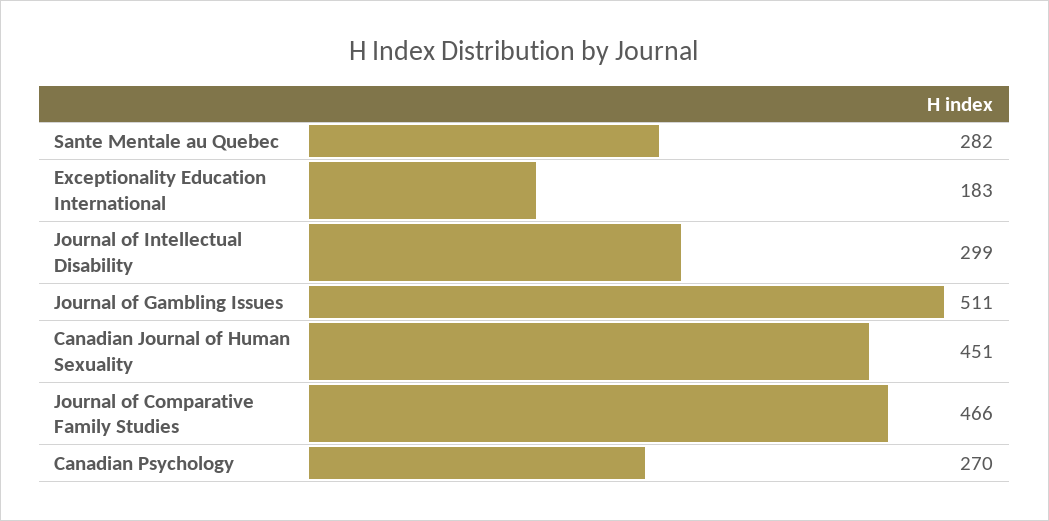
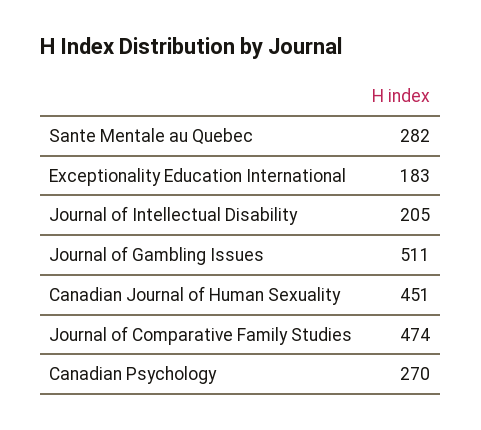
Journal of Intellectual Disability: 299 -> 205
Journal of Comparative Family Studies: 466 -> 474

